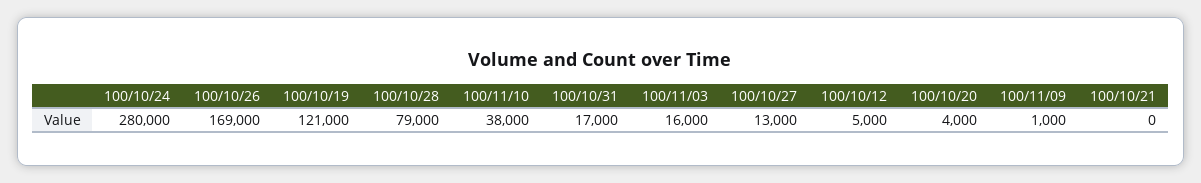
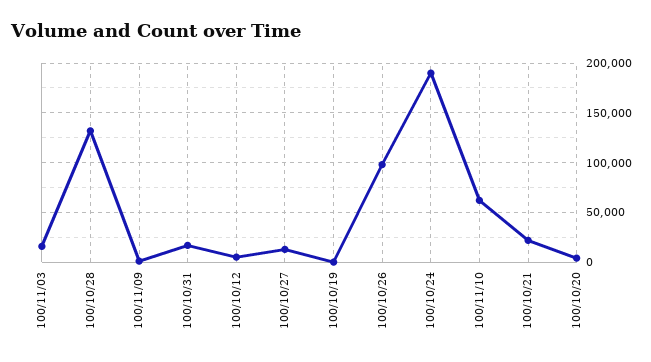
100/10/24: 280000 -> 190000
100/10/26: 169000 -> 100000
100/10/19: 121000 -> 0
100/10/28: 79000 -> 130000
100/11/10: 38000 -> 60000
100/10/21: 0 -> 20000

